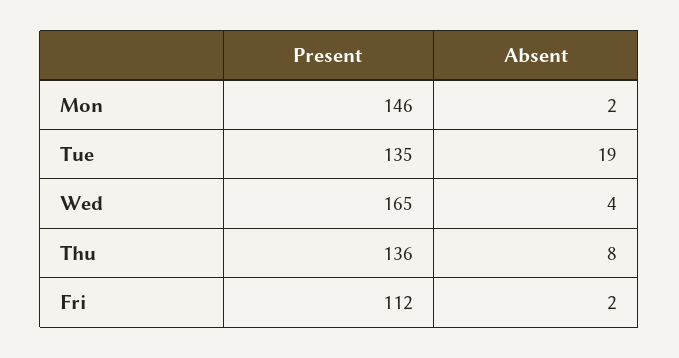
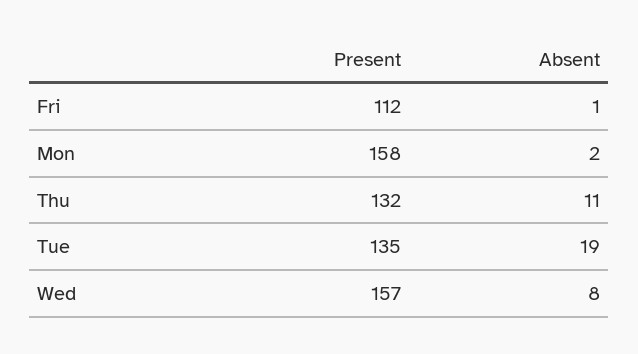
Present, Mon: 146 -> 158
Present, Wed: 165 -> 157
Absent, Wed: 4 -> 8
Present, Thu: 136 -> 132
Absent, Thu: 8 -> 11
Absent, Fri: 2 -> 1

